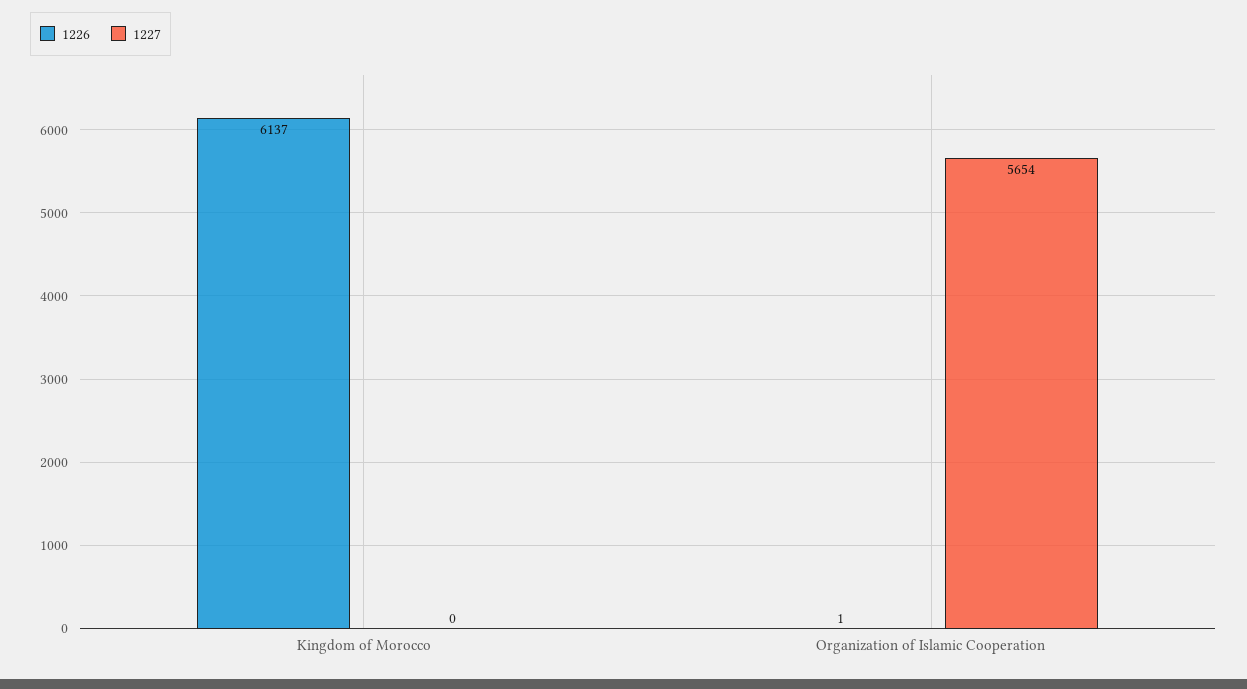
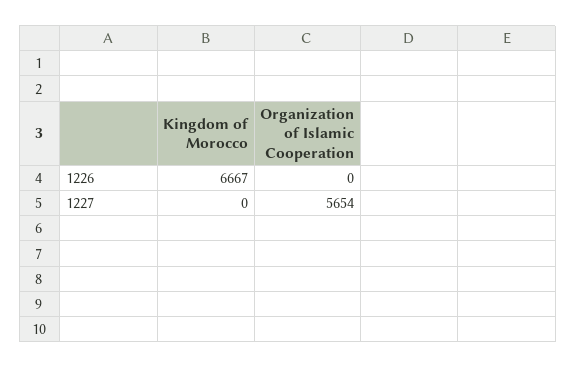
1226, Kingdom of Morocco: 6137 -> 6667
1226, Organization of Islamic Cooperation: 1 -> 0

